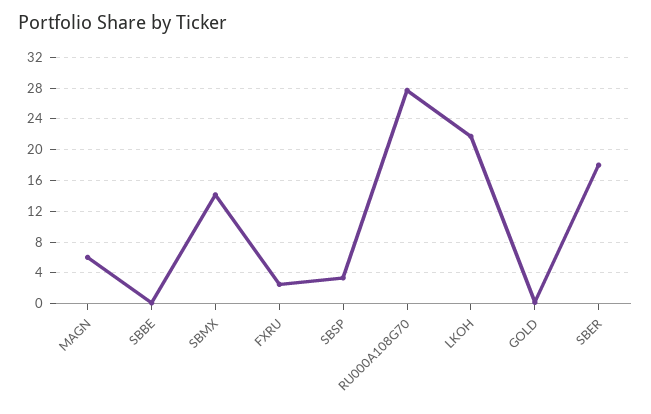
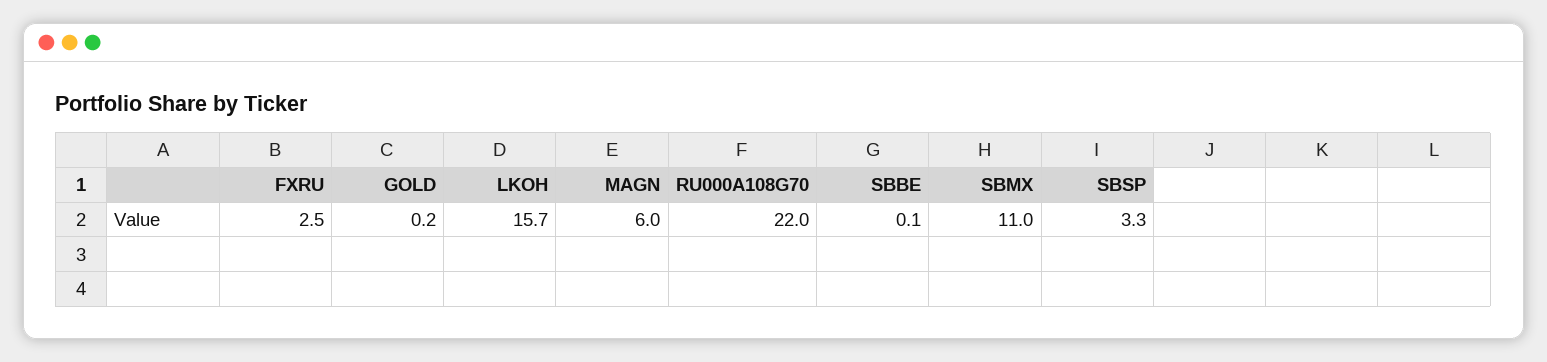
SBMX: 14 -> 11
RU000A108G70: 28 -> 22
LKOH: 22 -> 15.7
SBER: 18 -> none

